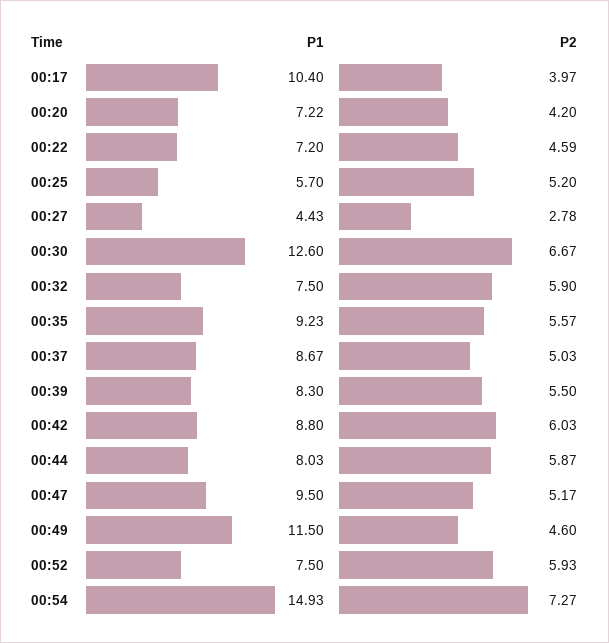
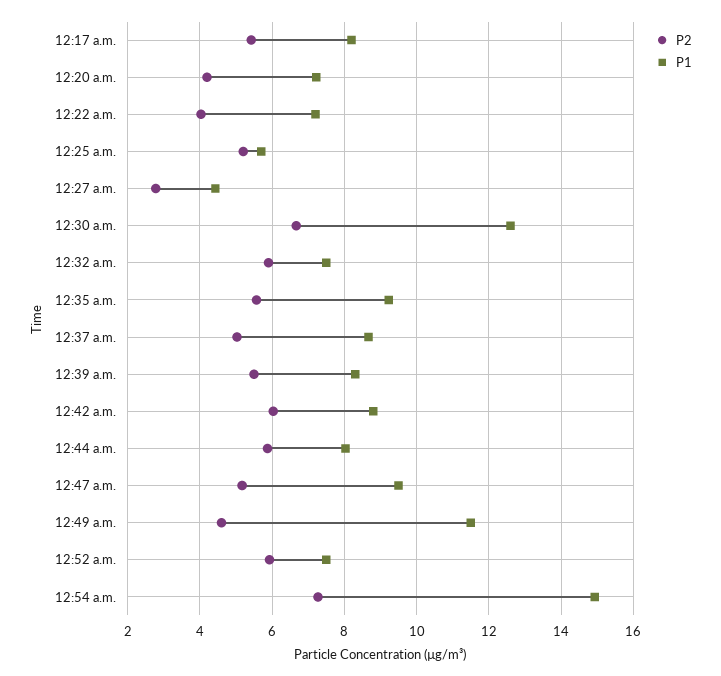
P1, 00:17: 10.4 -> 8.2
P2, 00:17: 3.97 -> 5.4
P2, 00:22: 4.59 -> 4

